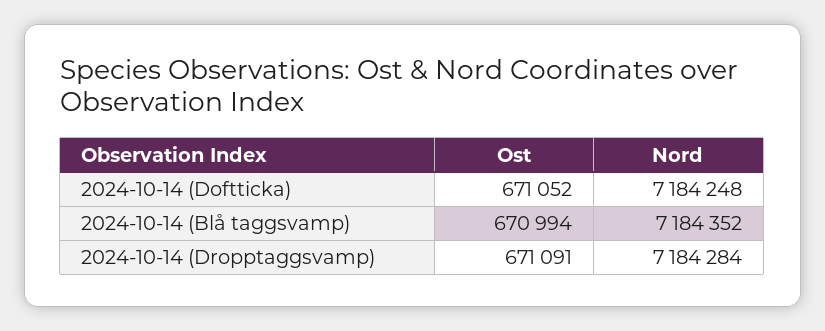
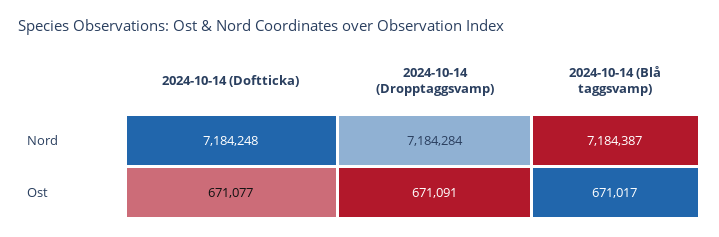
Ost, 2024-10-14 (Doftticka): 671052 -> 671077
Ost, 2024-10-14 (Blå taggsvamp): 670994 -> 671017
Nord, 2024-10-14 (Blå taggsvamp): 7184352 -> 7184387

